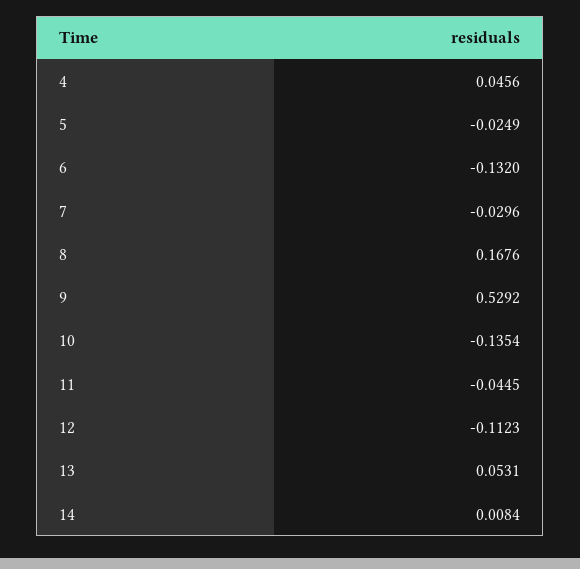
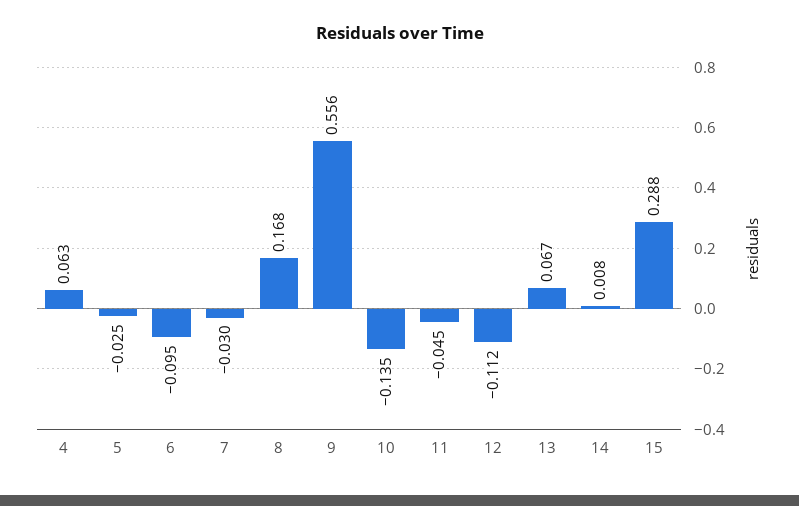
4: 0.0456 -> 0.063
6: -0.132 -> -0.095
9: 0.5292 -> 0.556
13: 0.0531 -> 0.067
15: none -> 0.288

